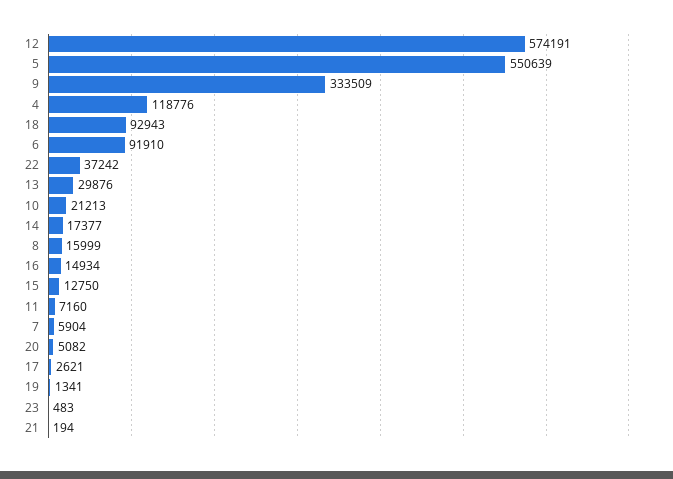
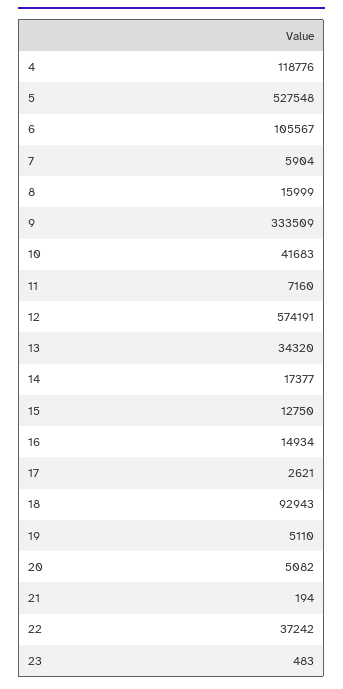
5: 550639 -> 527548
6: 91910 -> 105567
13: 29876 -> 34320
10: 21213 -> 41683
19: 1341 -> 5110

